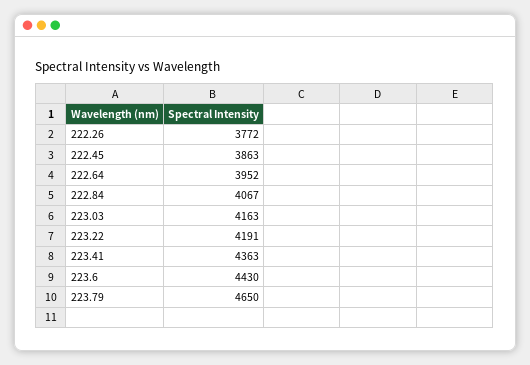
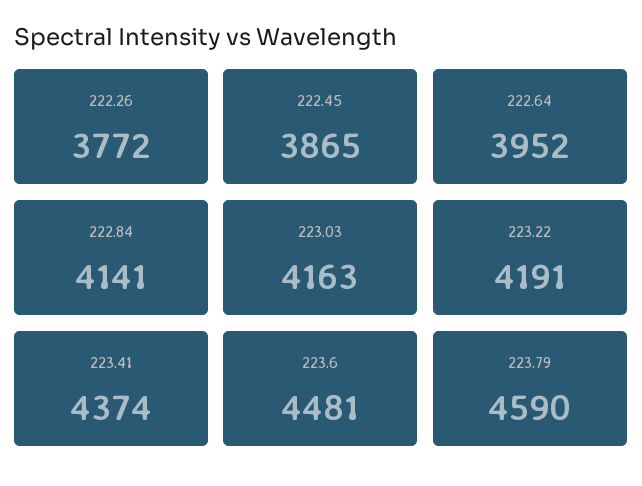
222.45: 3863 -> 3865
222.84: 4067 -> 4141
223.41: 4363 -> 4374
223.6: 4430 -> 4481
223.79: 4650 -> 4590

